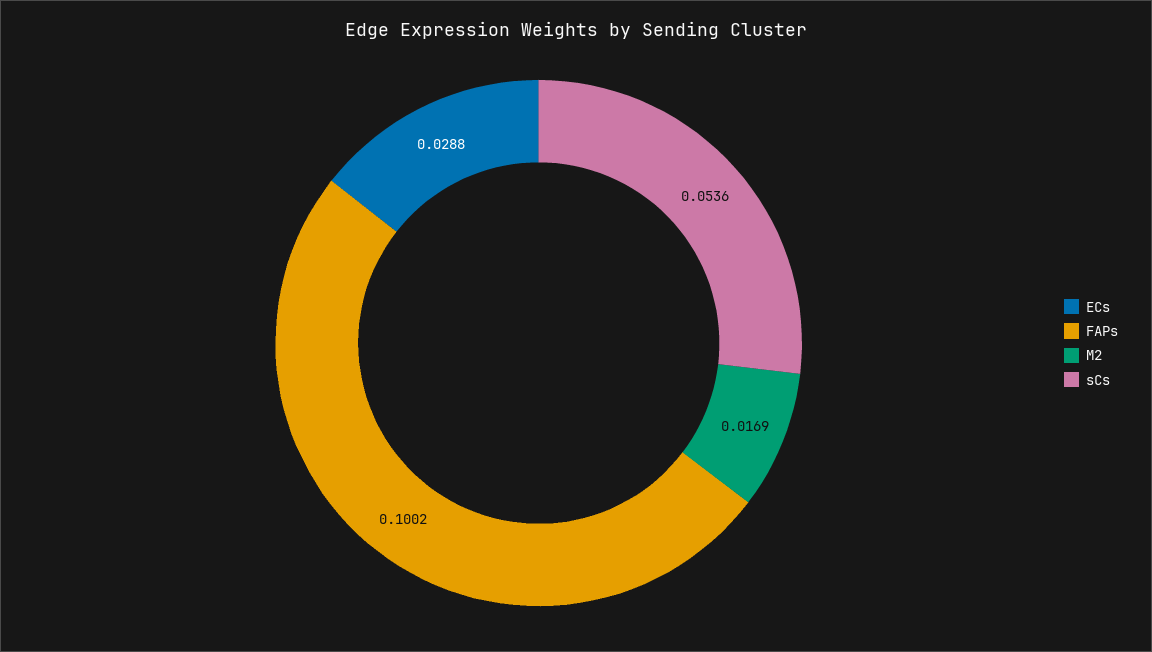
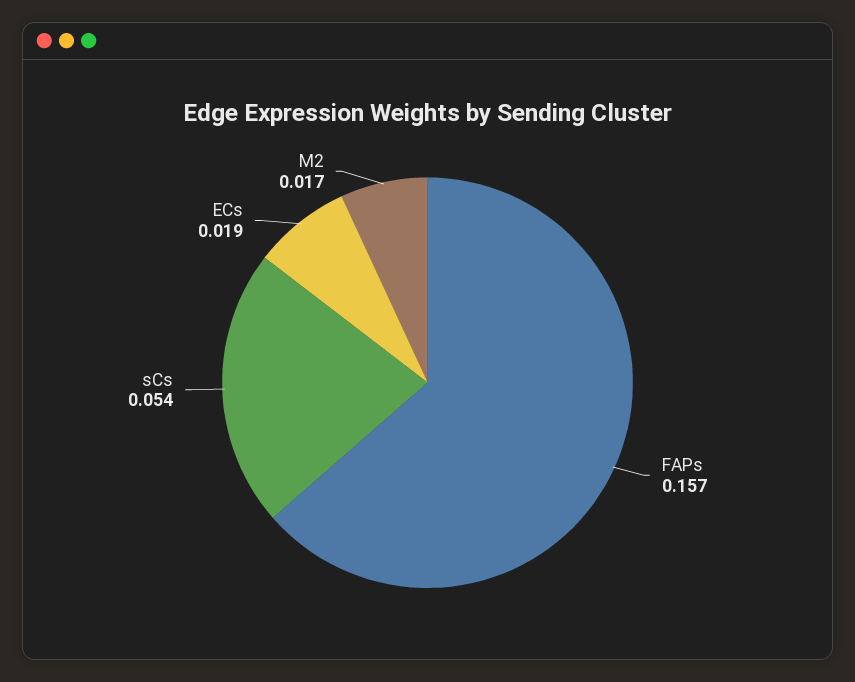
ECs: 0.0288 -> 0.019
FAPs: 0.1002 -> 0.157

